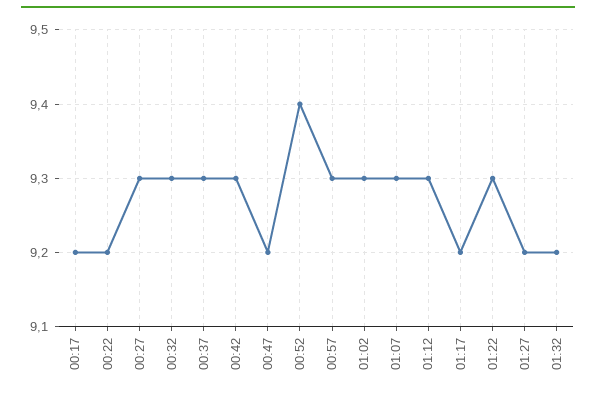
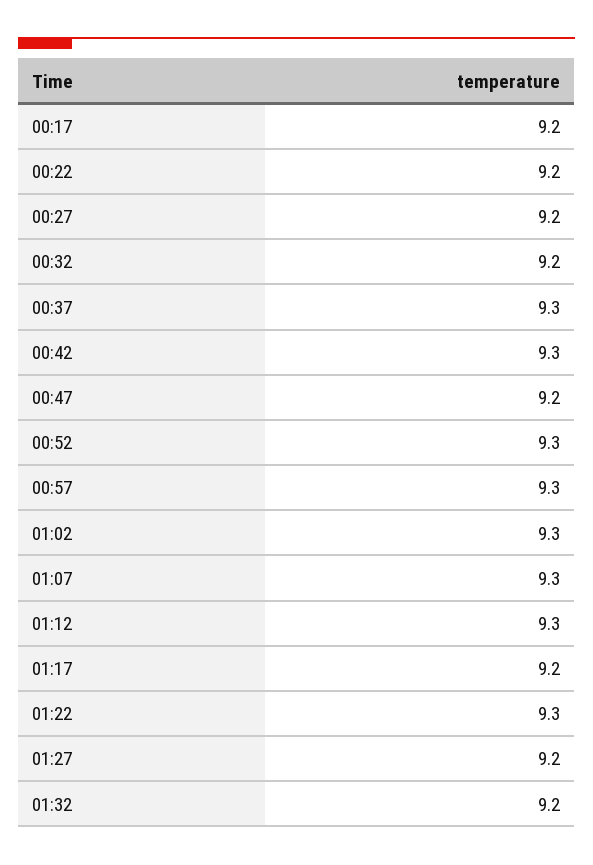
00:27: 9.3 -> 9.2
00:32: 9.3 -> 9.2
00:52: 9.4 -> 9.3

